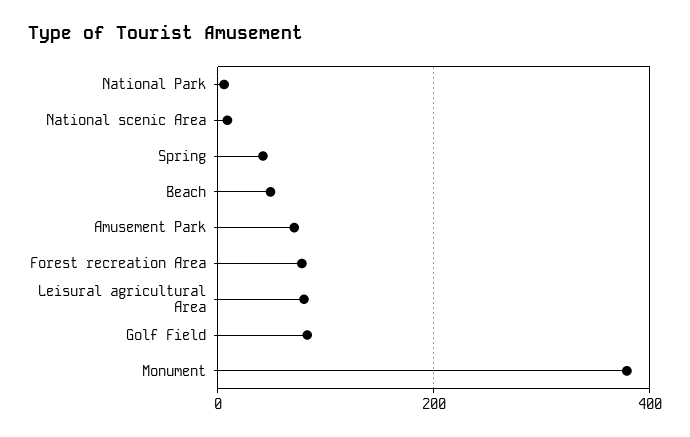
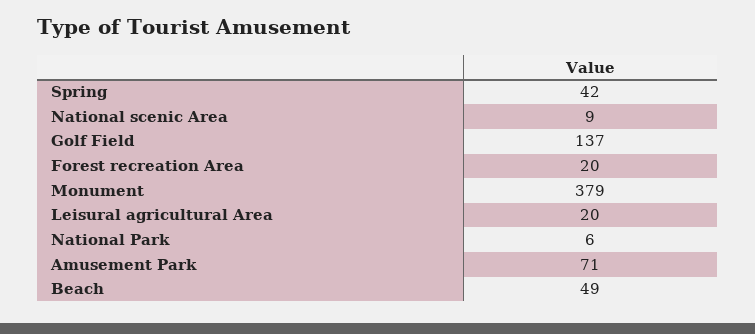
Forest recreation Area: 80 -> 20
Leisural agricultural Area: 80 -> 20
Golf Field: 80 -> 137

